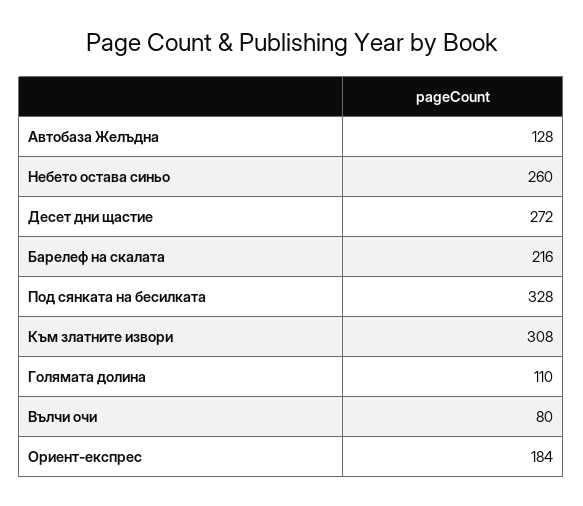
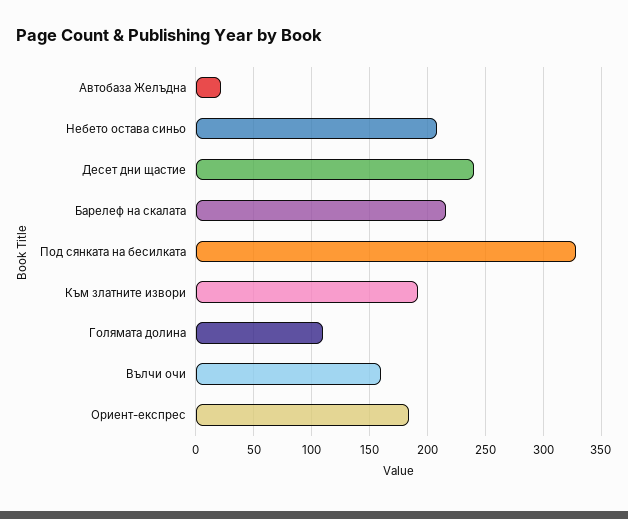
Автобаза Желъдна: 128 -> 20
Небето остава синьо: 260 -> 210
Десет дни щастие: 272 -> 240
Към златните извори: 308 -> 190
Вълчи очи: 80 -> 160

